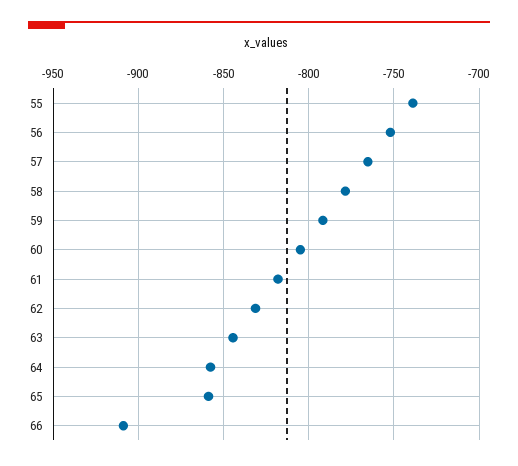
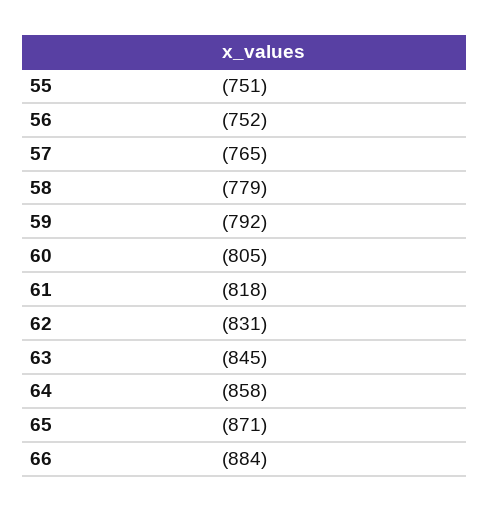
55: -740 -> -751
65: -860 -> -871
66: -910 -> -884

